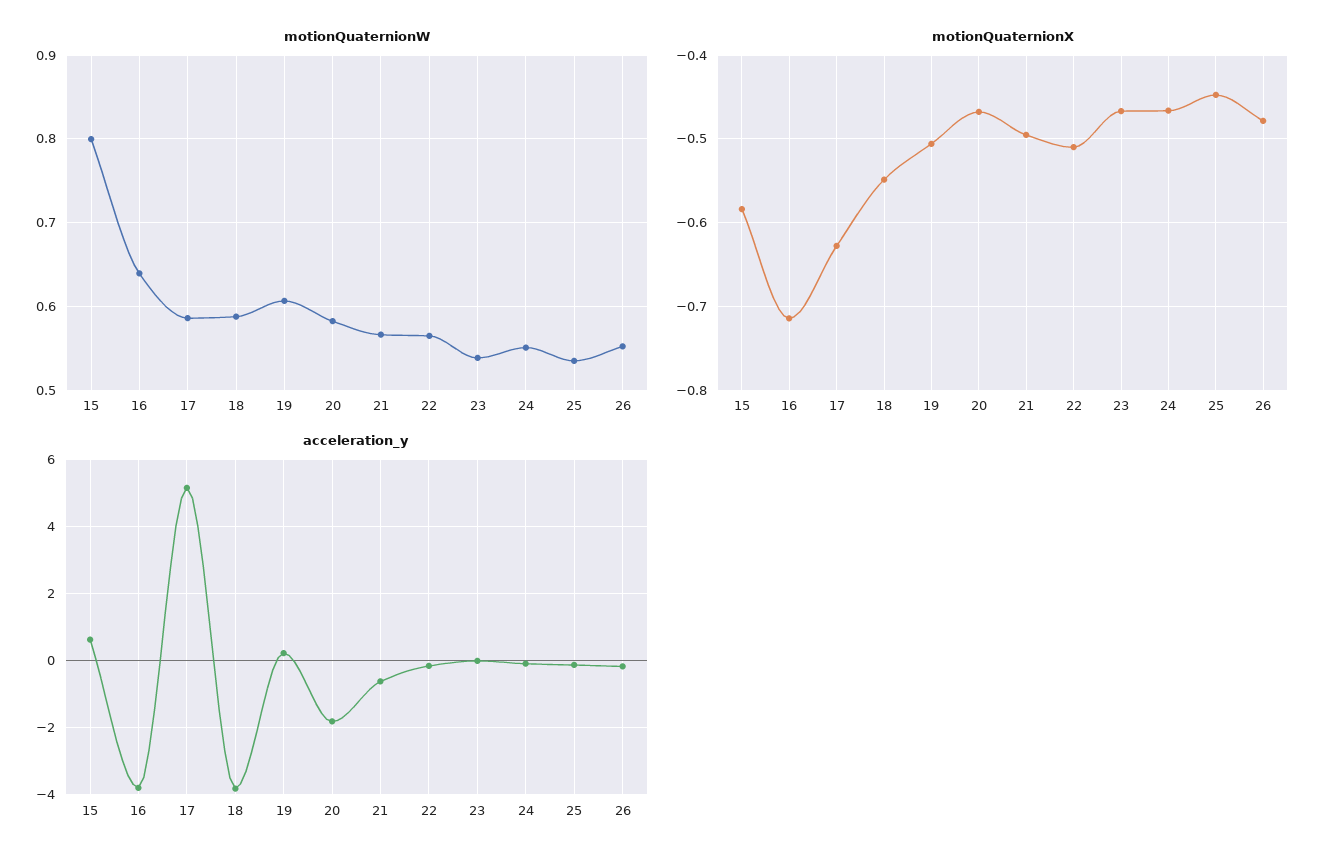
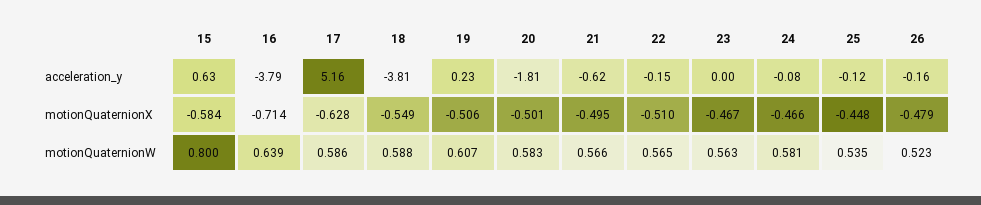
motionQuaternionW, 23: 0.54 -> 0.563
motionQuaternionW, 24: 0.55 -> 0.581
motionQuaternionW, 26: 0.55 -> 0.523
motionQuaternionX, 20: -0.47 -> -0.501

